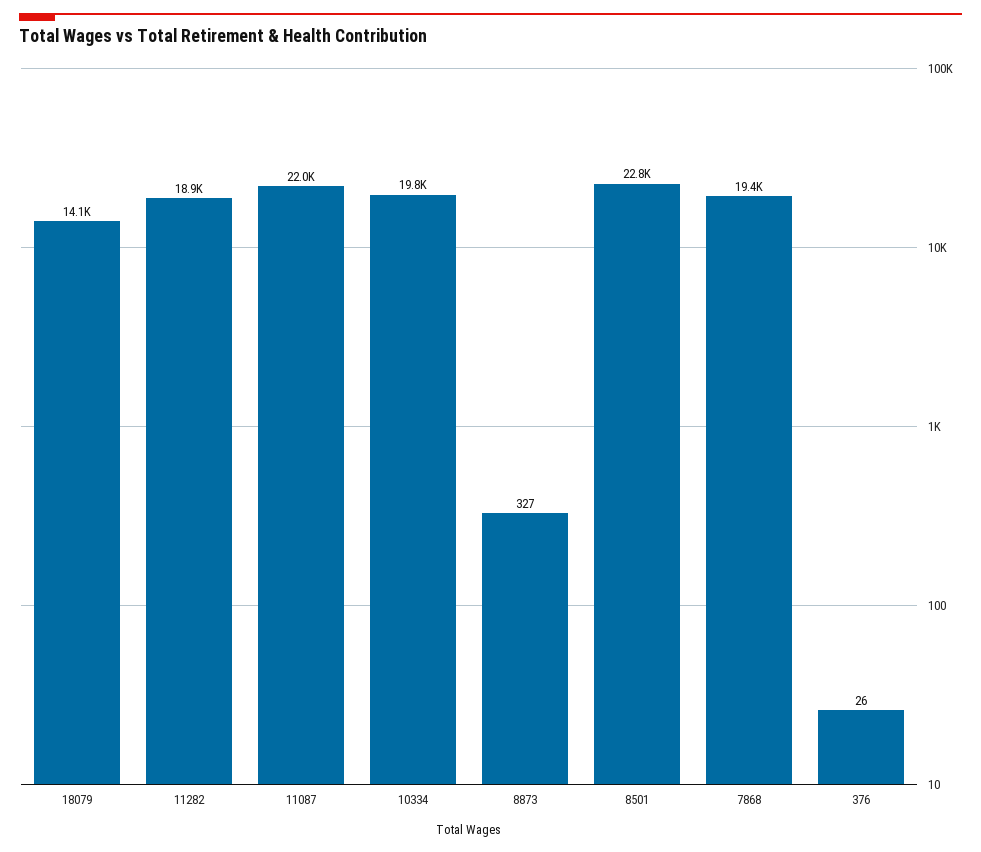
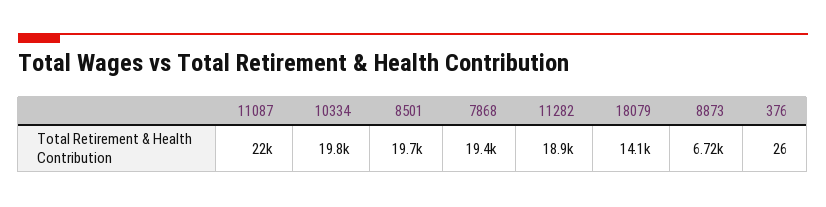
8873: 327 -> 6720
8501: 22800 -> 19700

